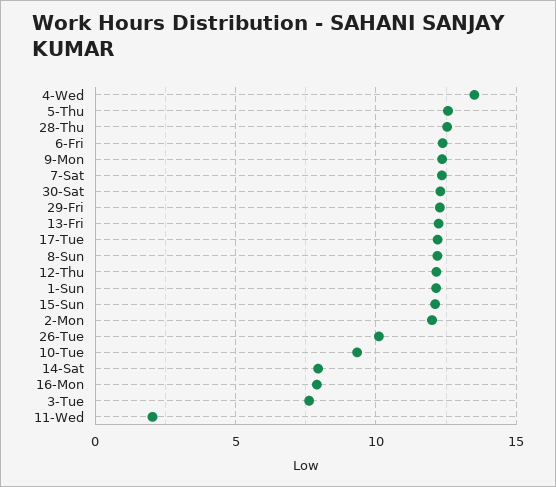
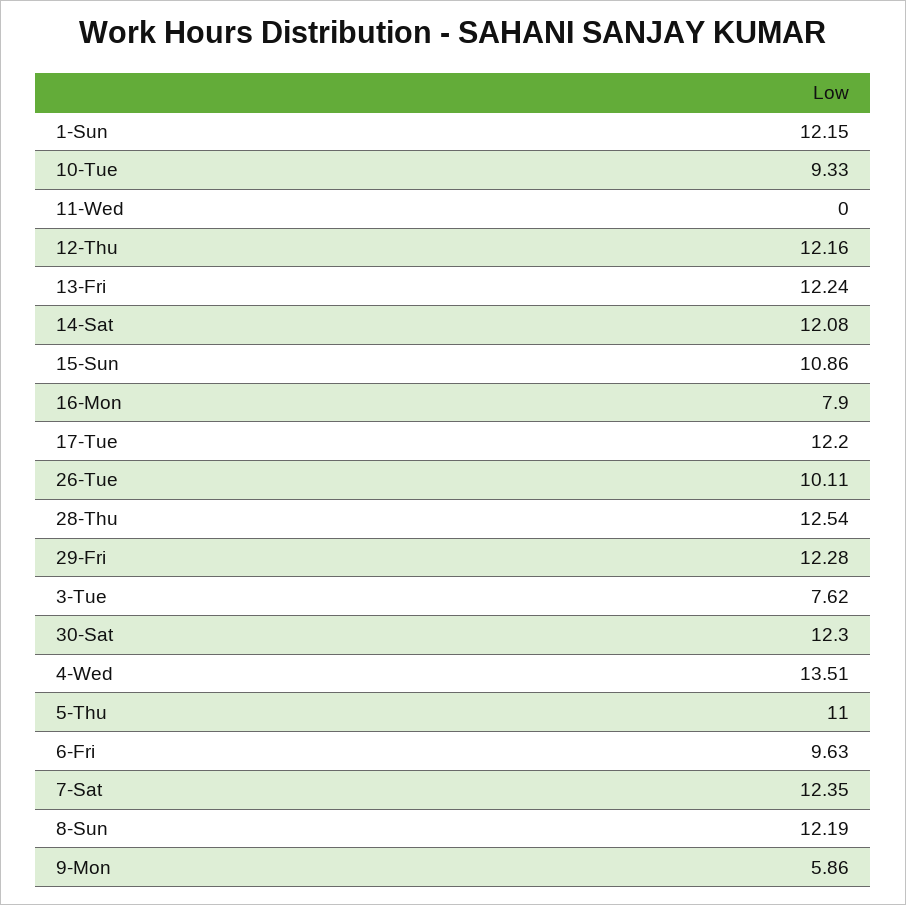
5-Thu: 12.5 -> 11
6-Fri: 12.5 -> 9.63
9-Mon: 12.5 -> 5.86
15-Sun: 12 -> 10.86
2-Mon: 12 -> none
14-Sat: 8 -> 12.08
11-Wed: 2 -> 0

